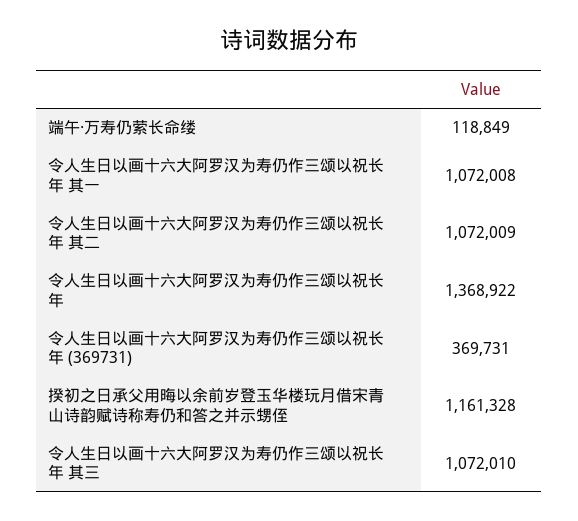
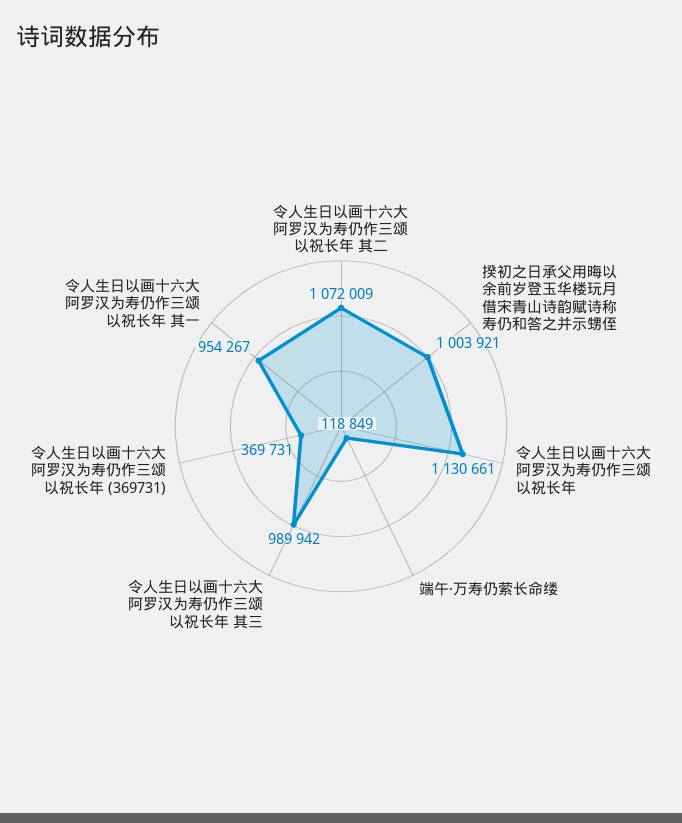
令人生日以画十六大阿罗汉为寿仍作三颂以祝长年 其一: 1072008 -> 954267
令人生日以画十六大阿罗汉为寿仍作三颂以祝长年: 1368922 -> 1130661
揆初之日承父用晦以余前岁登玉华楼玩月借宋青山诗韵赋诗称寿仍和答之并示甥侄: 1161328 -> 1003921
令人生日以画十六大阿罗汉为寿仍作三颂以祝长年 其三: 1072010 -> 989942

